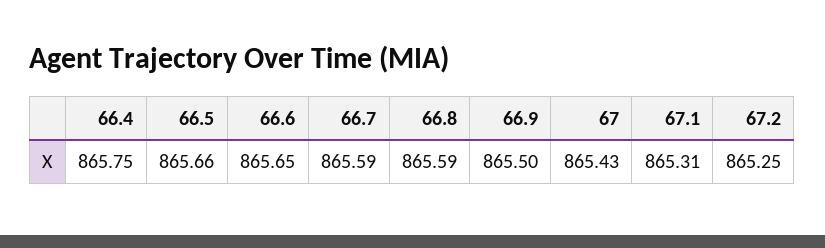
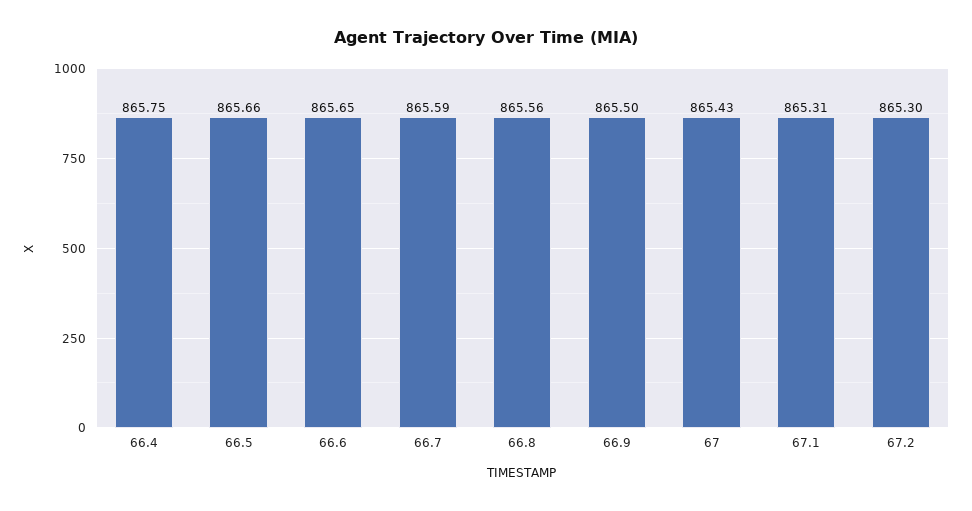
66.8: 865.59 -> 865.56
67.2: 865.25 -> 865.3

